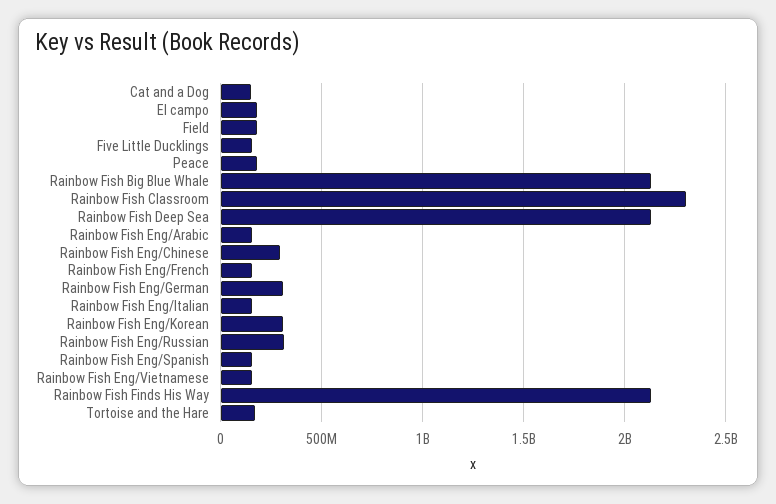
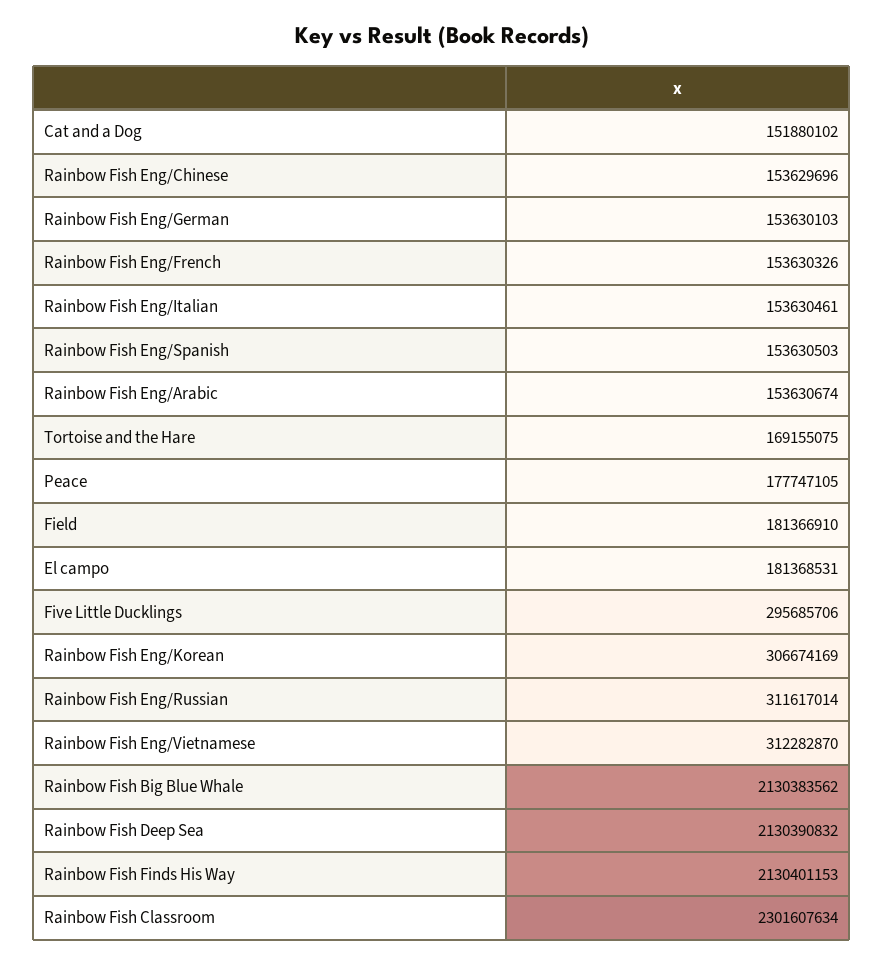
Five Little Ducklings: 150000000 -> 295685706
Rainbow Fish Eng/Chinese: 300000000 -> 153629696
Rainbow Fish Eng/German: 300000000 -> 153630103
Rainbow Fish Eng/Vietnamese: 150000000 -> 312282870

